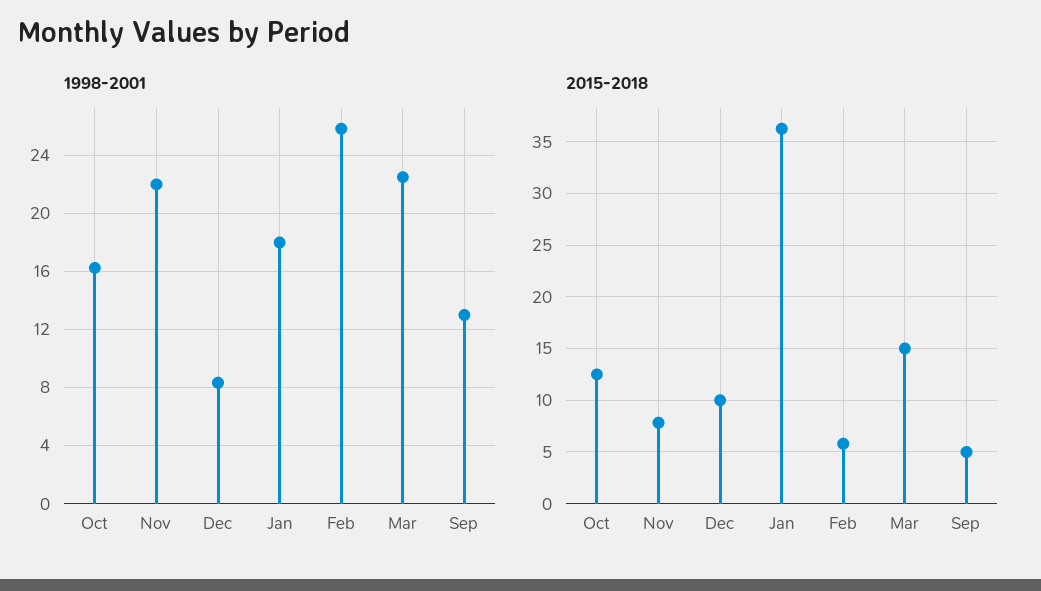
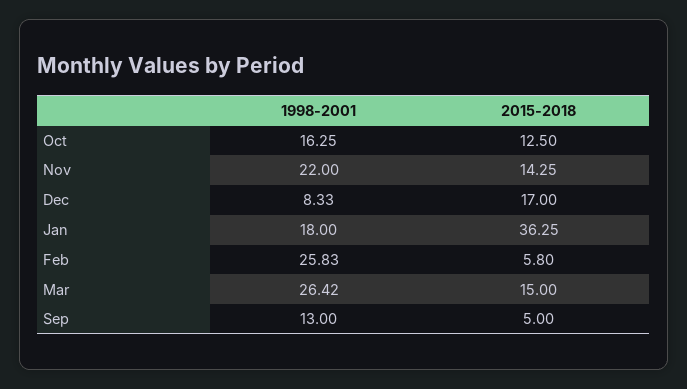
1998-2001, Mar: 22.5 -> 26.42
2015-2018, Nov: 8 -> 14.25
2015-2018, Dec: 10 -> 17

